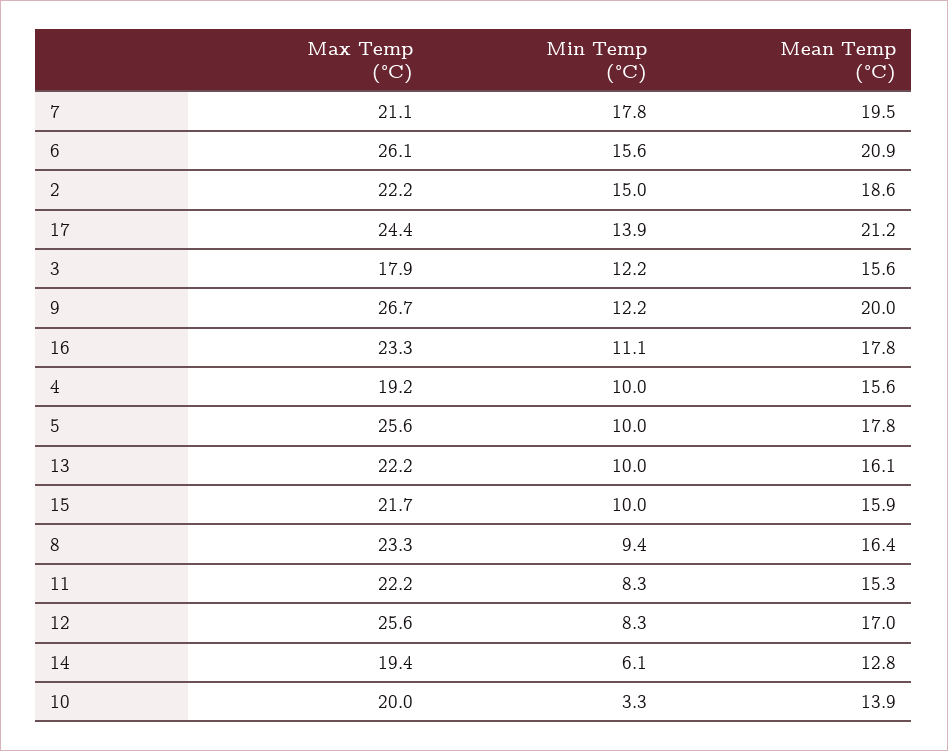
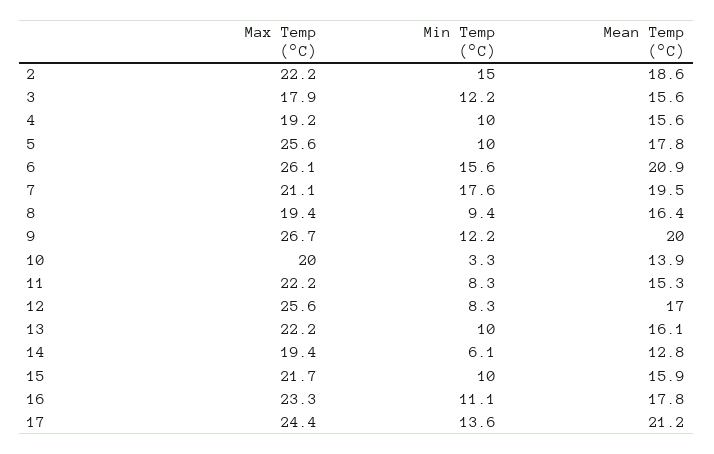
Min Temp (°C), 7: 17.8 -> 17.6
Min Temp (°C), 17: 13.9 -> 13.6
Max Temp (°C), 8: 23.3 -> 19.4

